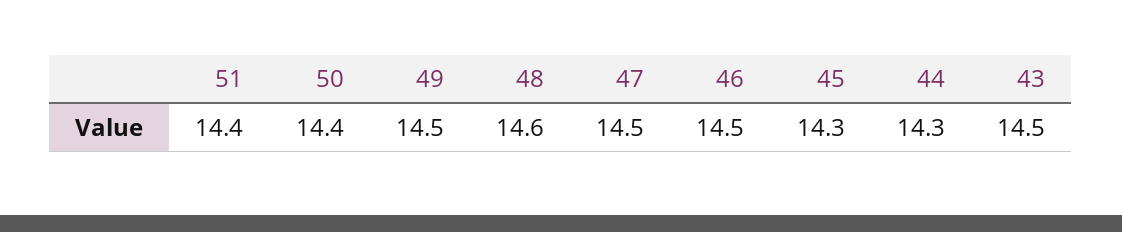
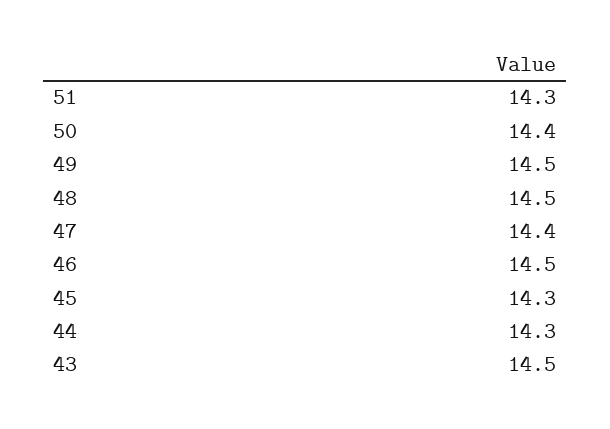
51: 14.4 -> 14.3
48: 14.6 -> 14.5
47: 14.5 -> 14.4

